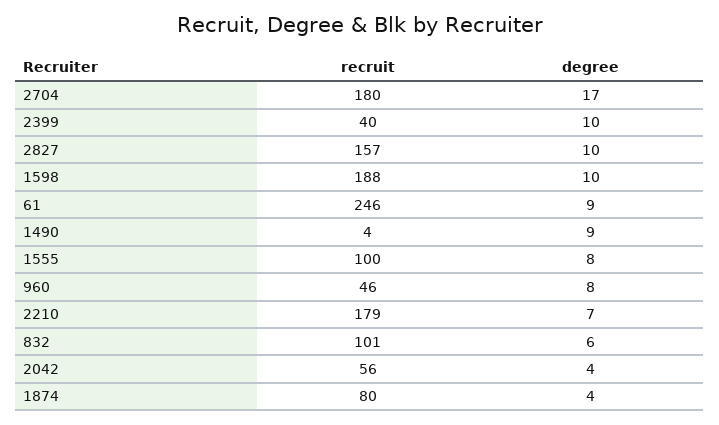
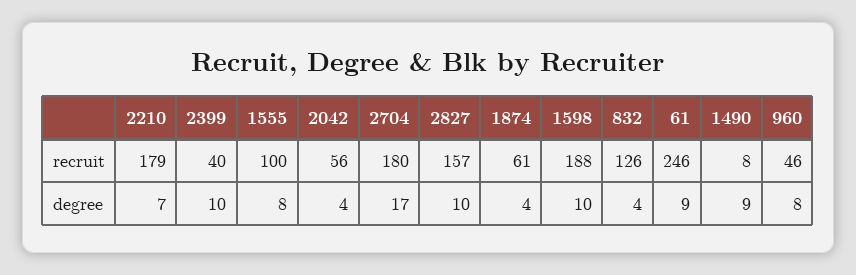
recruit, 1490: 4 -> 8
recruit, 832: 101 -> 126
degree, 832: 6 -> 4
recruit, 1874: 80 -> 61

